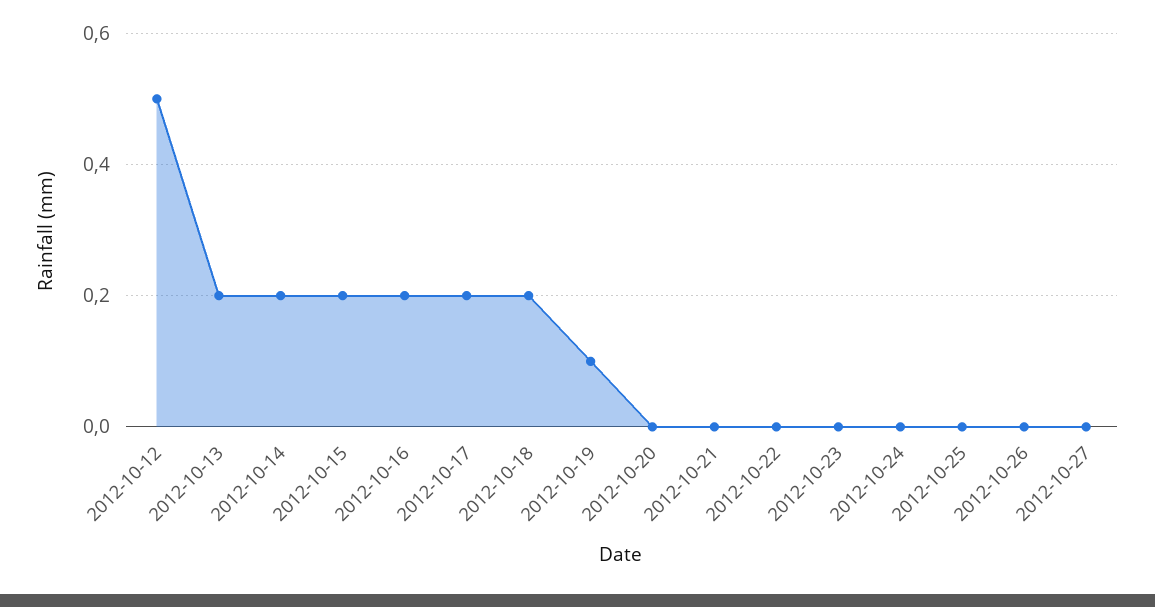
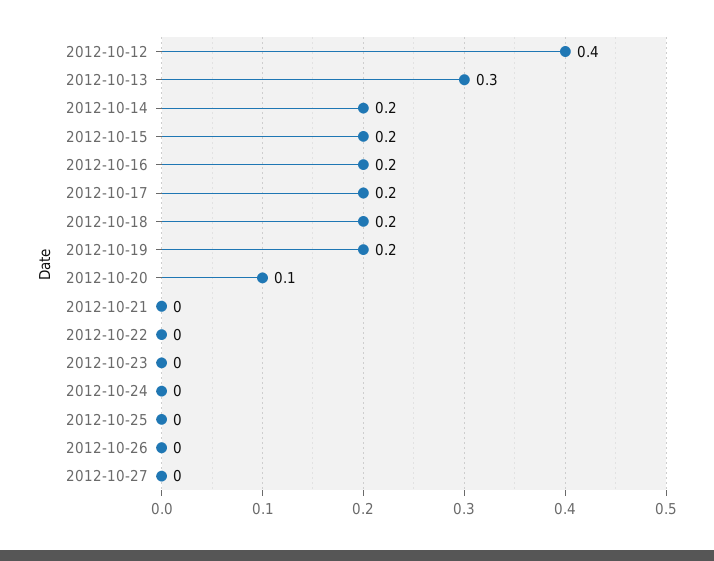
2012-10-12: 0.5 -> 0.4
2012-10-13: 0.2 -> 0.3
2012-10-19: 0.1 -> 0.2
2012-10-20: 0 -> 0.1

